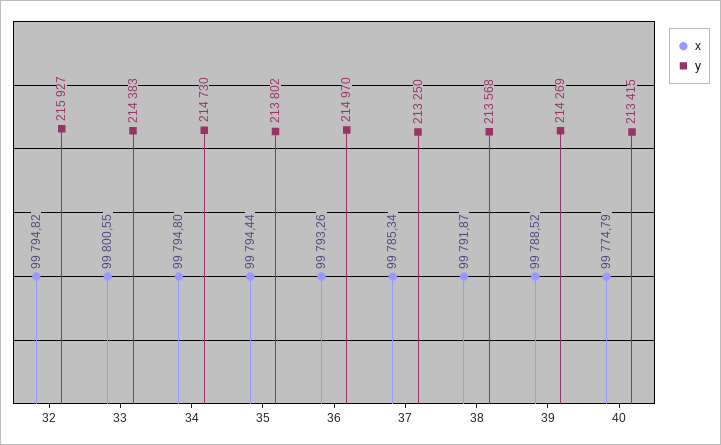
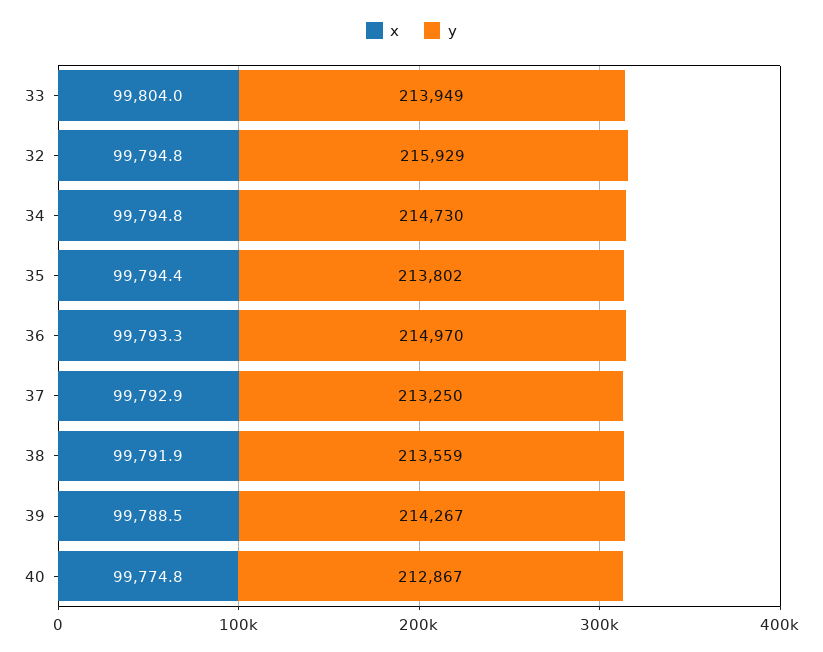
y, 32: 215927 -> 215929
x, 33: 99800.55 -> 99804
y, 33: 214383 -> 213949
x, 37: 99785.34 -> 99792.9
y, 38: 213568 -> 213559
y, 39: 214269 -> 214267
y, 40: 213415 -> 212867

